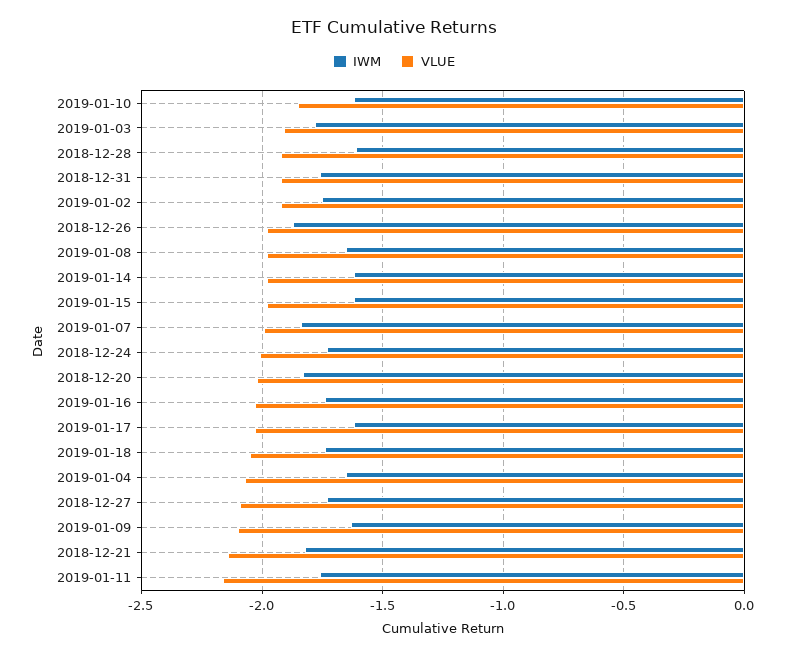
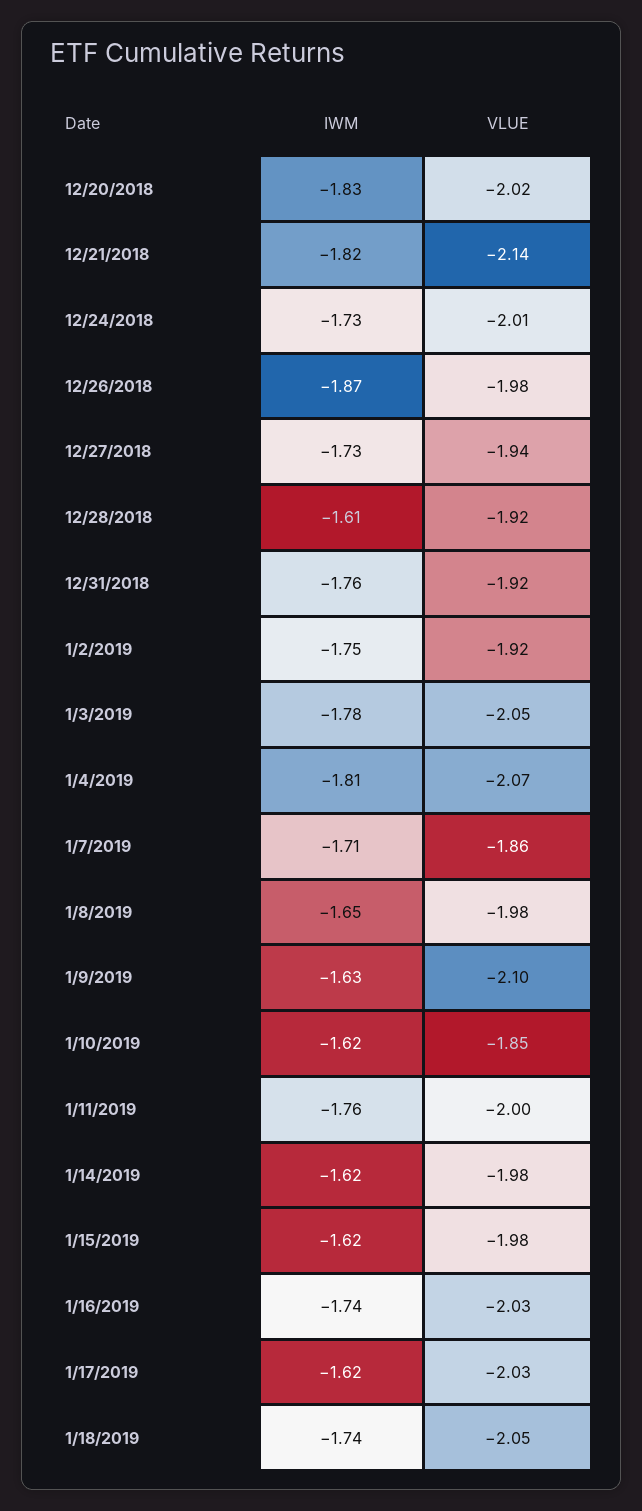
VLUE, 2019-01-03: -1.9 -> -2.05
IWM, 2019-01-07: -1.85 -> -1.71
VLUE, 2019-01-07: -2 -> -1.86
IWM, 2019-01-04: -1.65 -> -1.81
VLUE, 2018-12-27: -2.1 -> -1.94
VLUE, 2019-01-11: -2.15 -> -2

